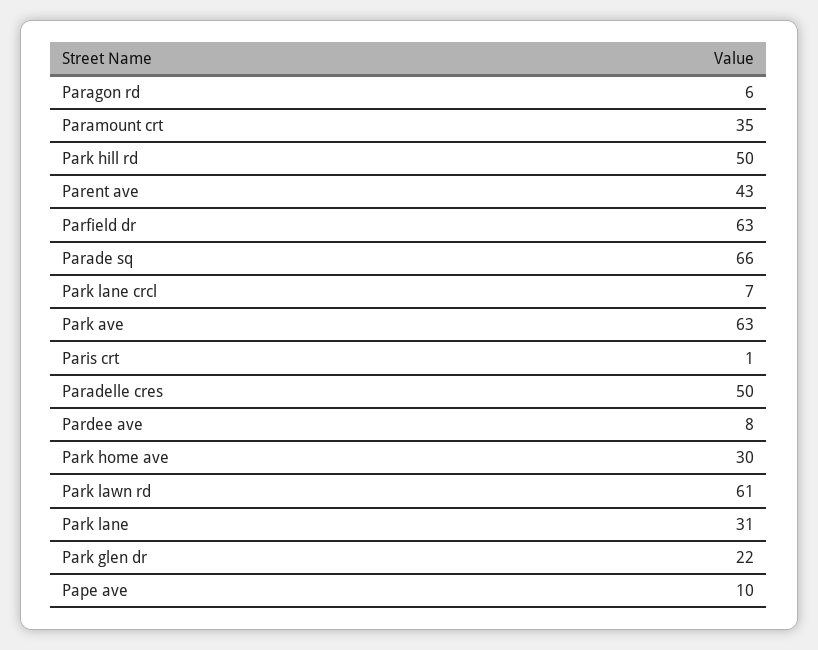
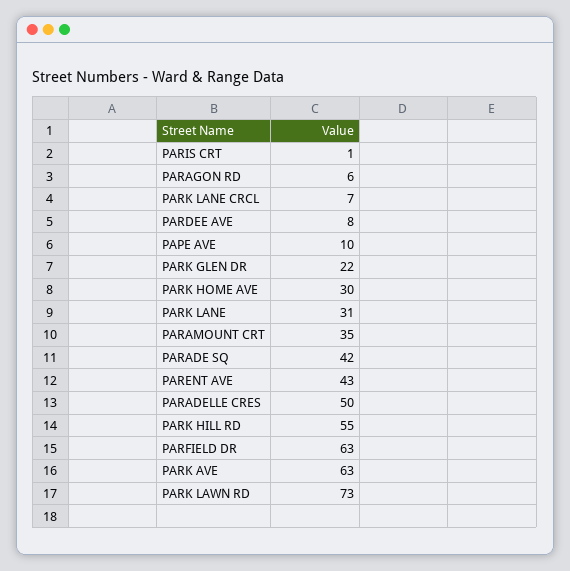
Park hill rd: 50 -> 55
Parade sq: 66 -> 42
Park lawn rd: 61 -> 73

